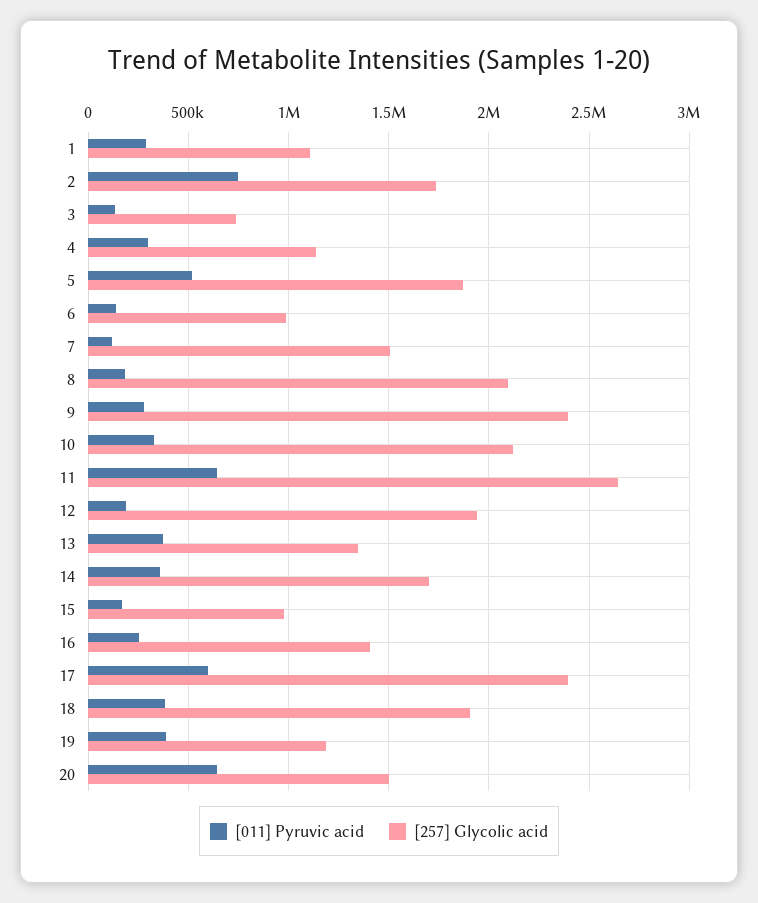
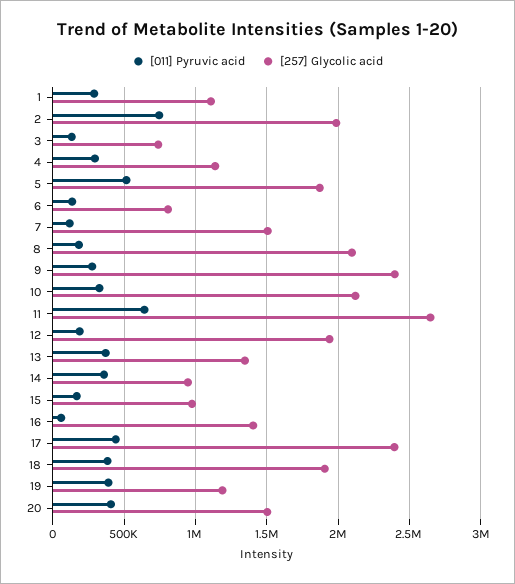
[257] Glycolic acid, 2: 1750000 -> 2000000
[257] Glycolic acid, 6: 1000000 -> 800000
[257] Glycolic acid, 14: 1700000 -> 950000
[011] Pyruvic acid, 16: 250000 -> 50000
[011] Pyruvic acid, 17: 600000 -> 450000
[011] Pyruvic acid, 20: 650000 -> 400000

